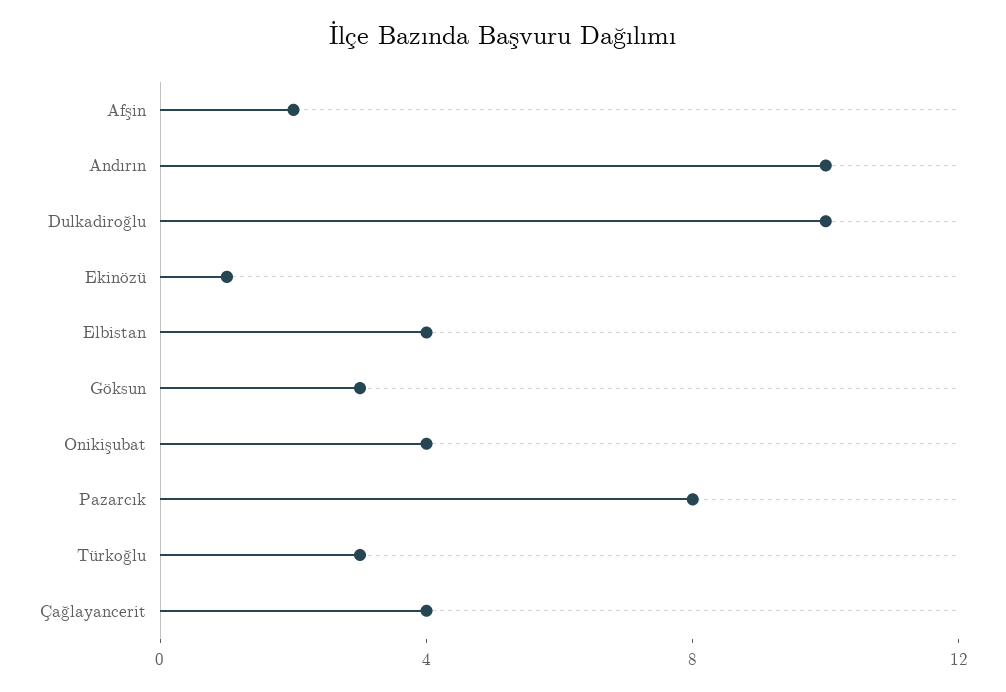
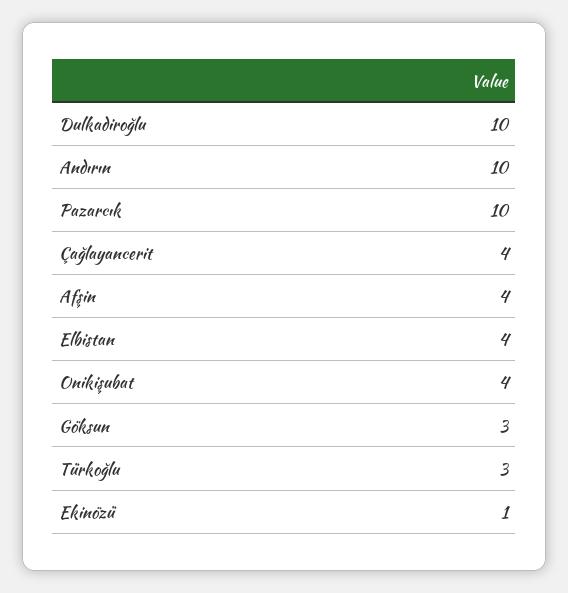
Afşin: 2 -> 4
Pazarcık: 8 -> 10

